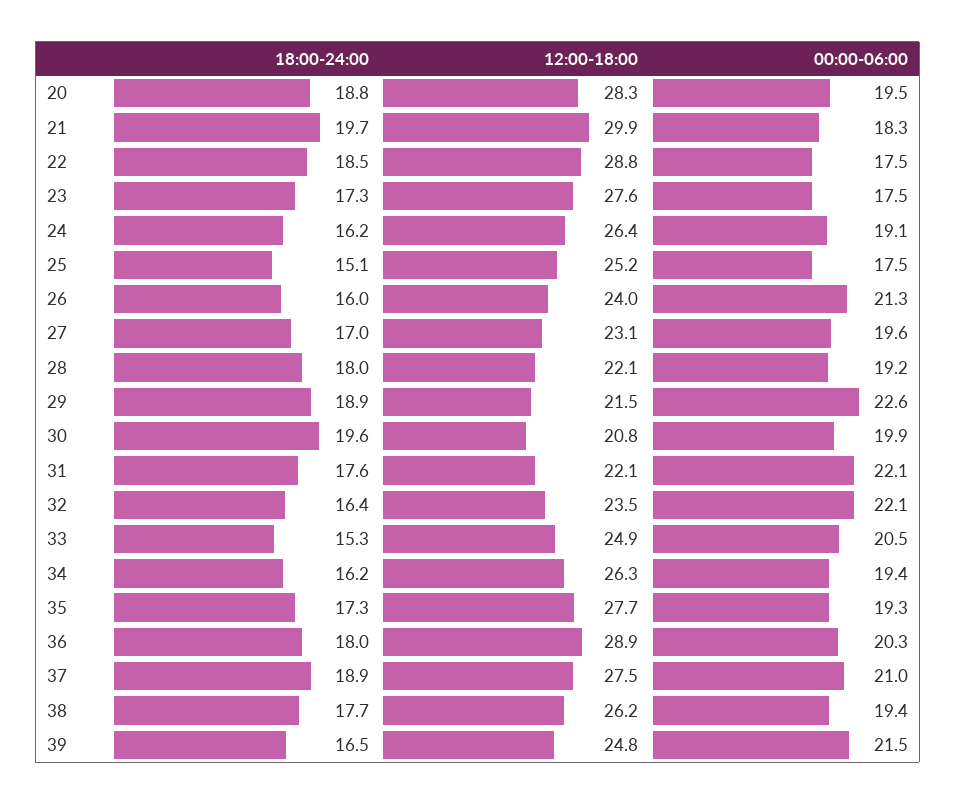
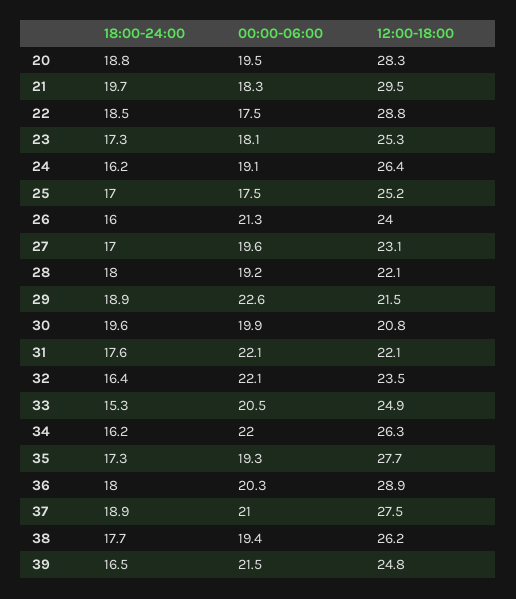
12:00-18:00, 21: 29.9 -> 29.5
12:00-18:00, 23: 27.6 -> 25.3
00:00-06:00, 23: 17.5 -> 18.1
18:00-24:00, 25: 15.1 -> 17
00:00-06:00, 34: 19.4 -> 22

